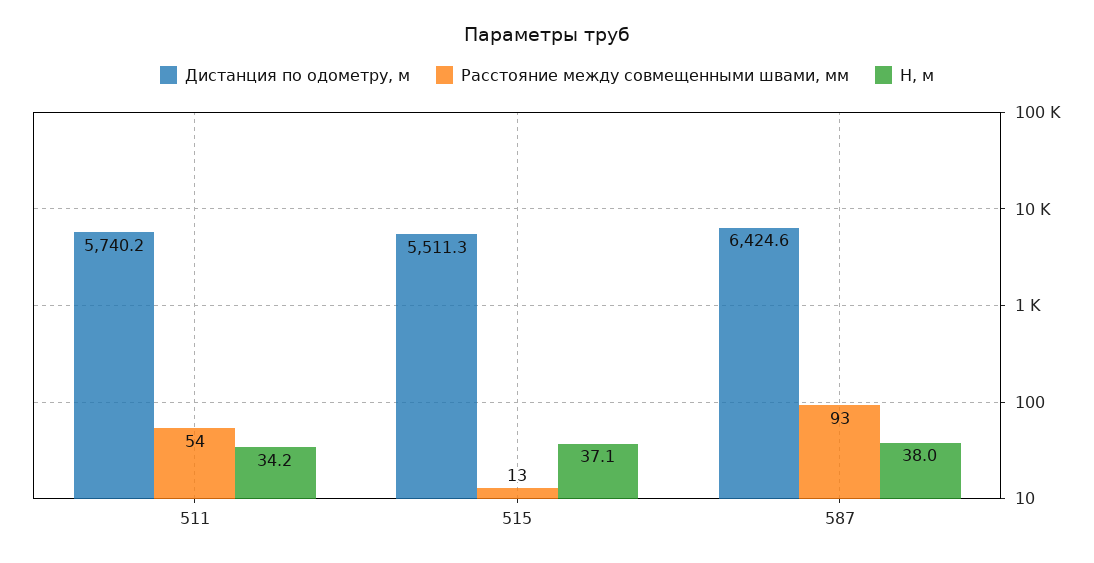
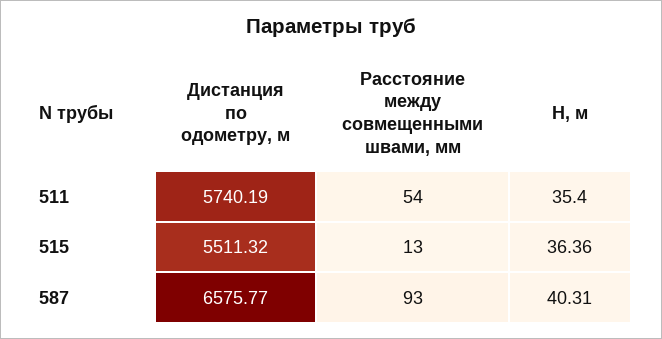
H, м, 511: 34.2 -> 35.4
H, м, 515: 37.1 -> 36.36
Дистанция по одометру, м, 587: 6424.6 -> 6575.77
H, м, 587: 38 -> 40.31

